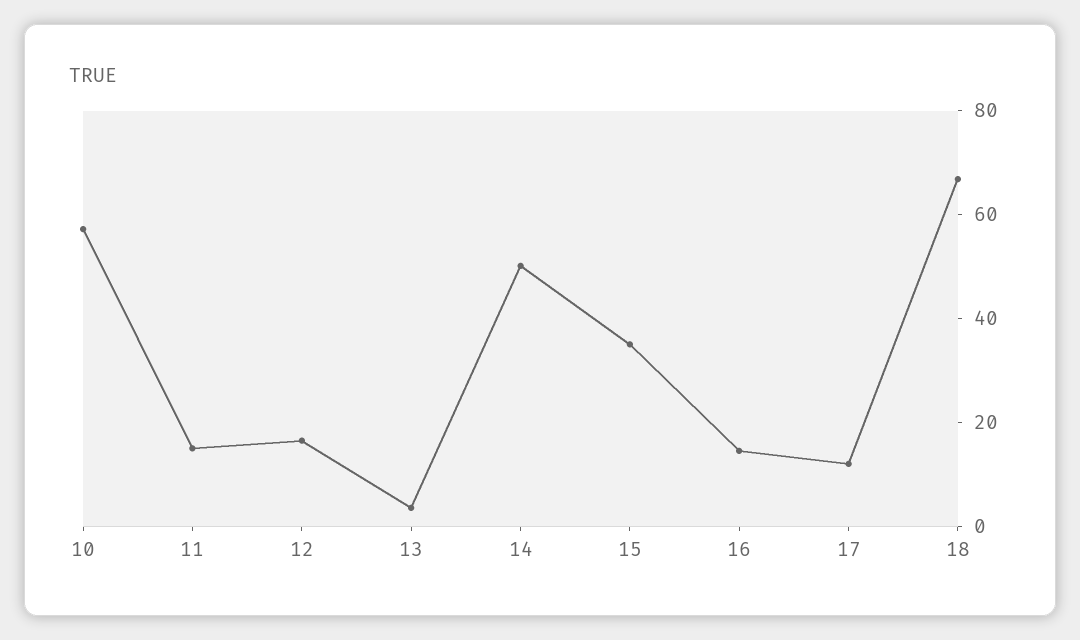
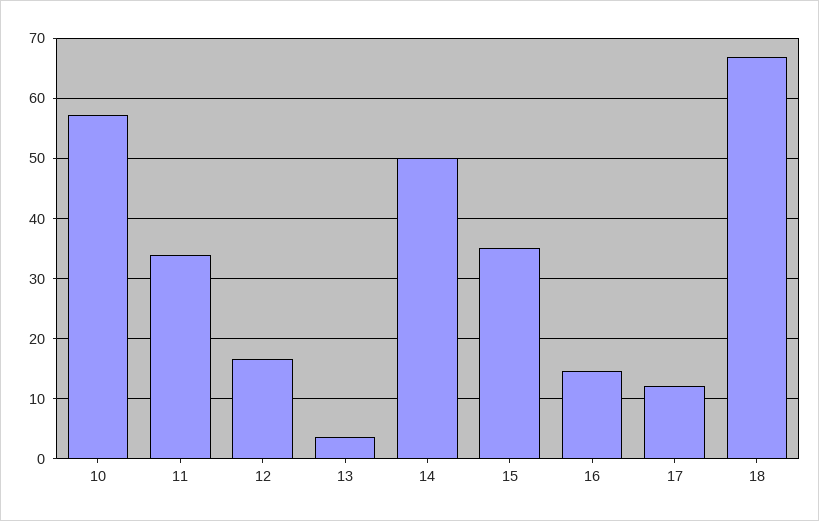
11: 15 -> 34

